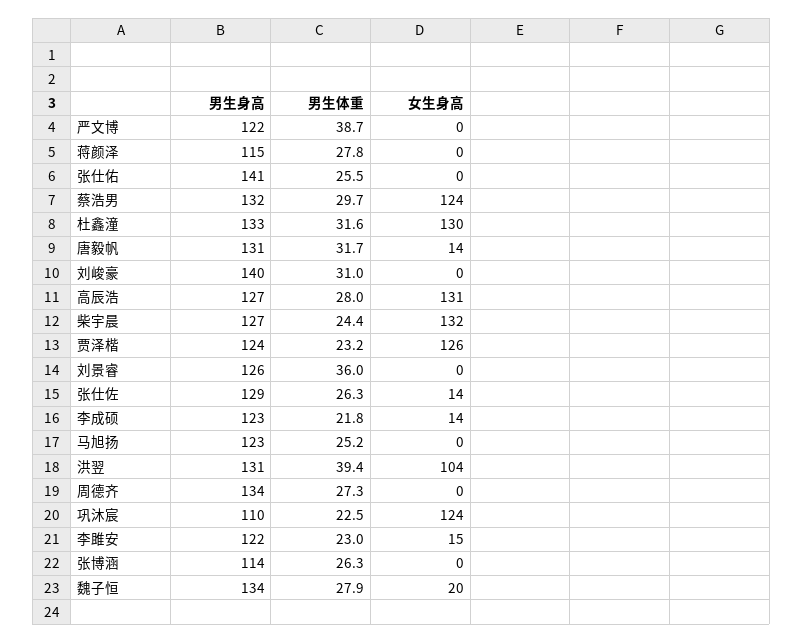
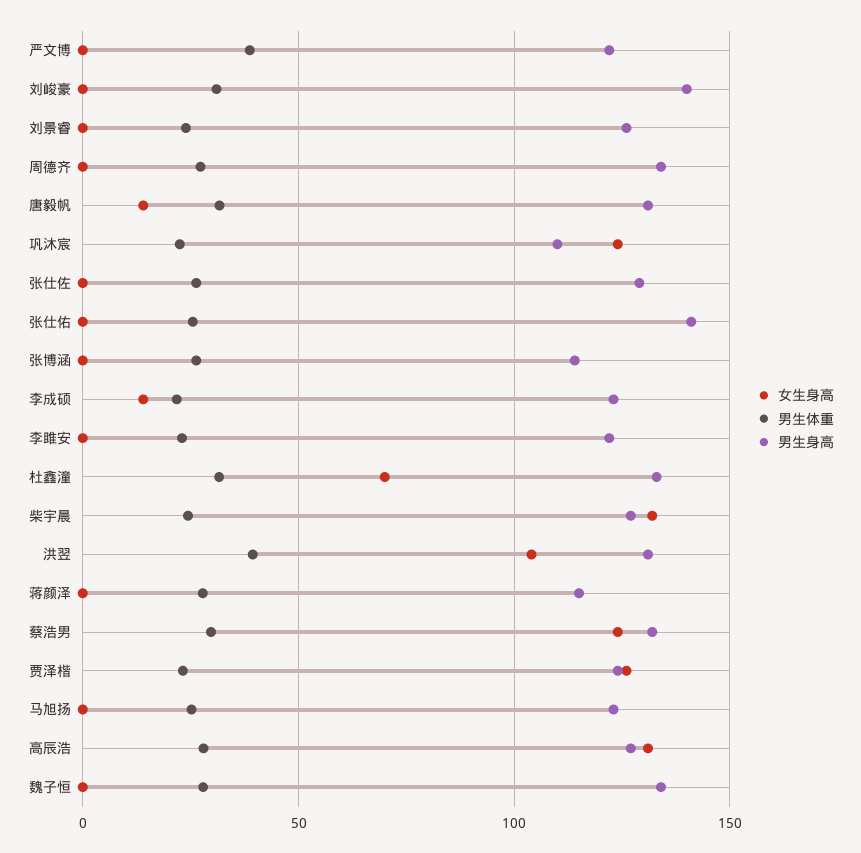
女生身高, 杜鑫潼: 130 -> 70
男生体重, 刘景睿: 36 -> 25
女生身高, 张仕佐: 14 -> 0
女生身高, 李雎安: 15 -> 0
女生身高, 魏子恒: 20 -> 0

